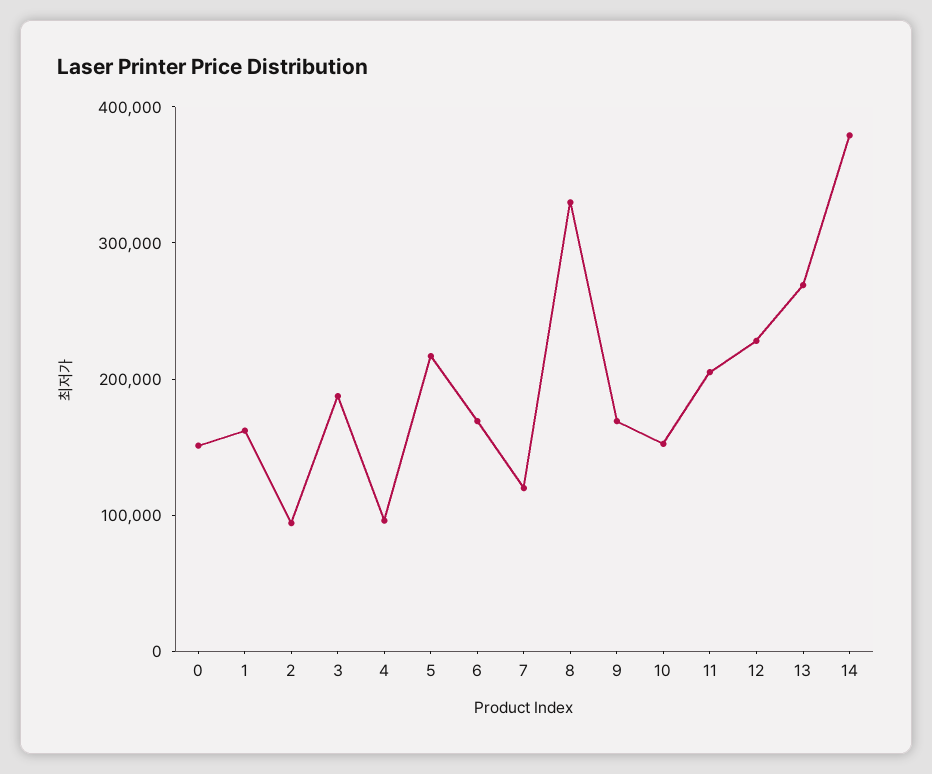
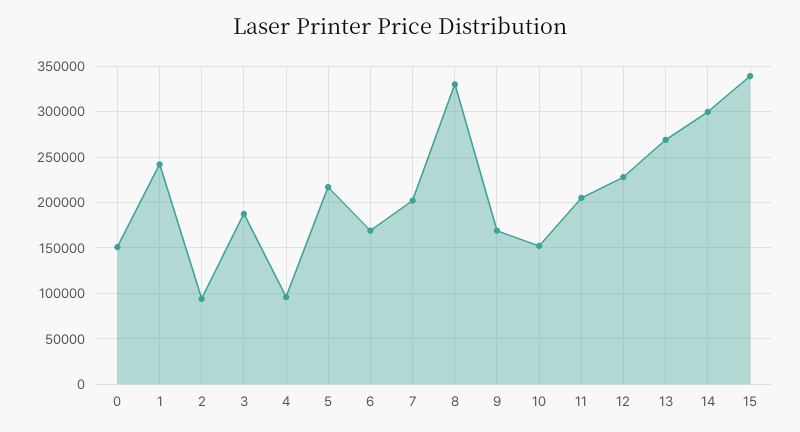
1: 160000 -> 240000
7: 120000 -> 200000
14: 380000 -> 300000
15: none -> 340000

